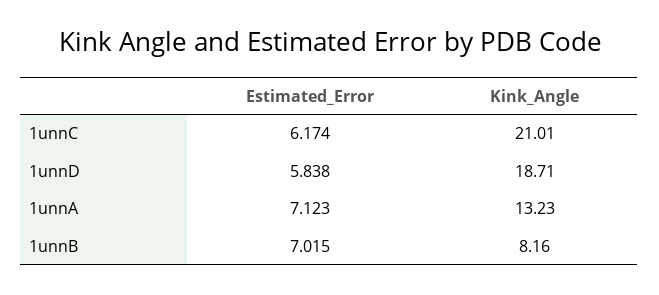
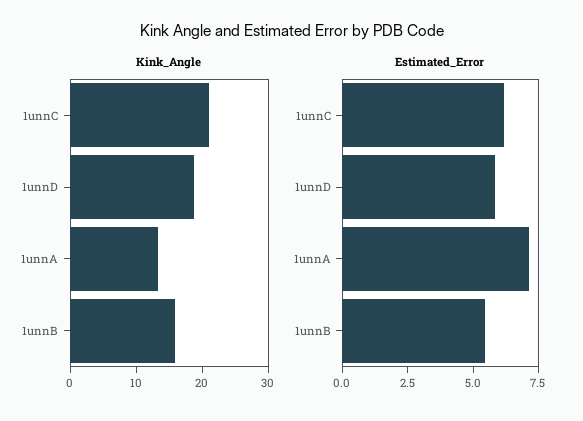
Estimated_Error, 1unnB: 7.015 -> 5.5
Kink_Angle, 1unnB: 8.16 -> 16

